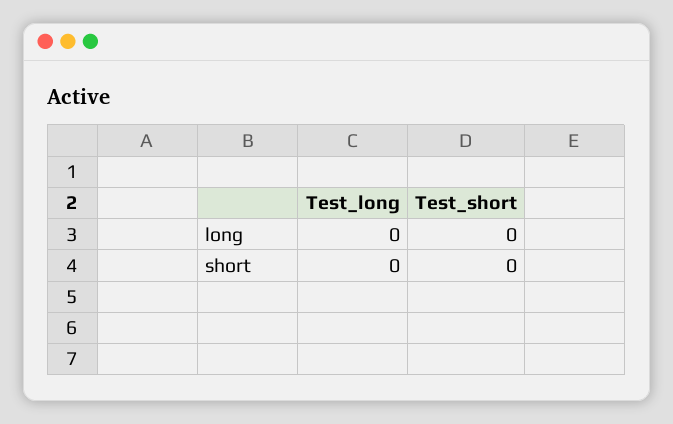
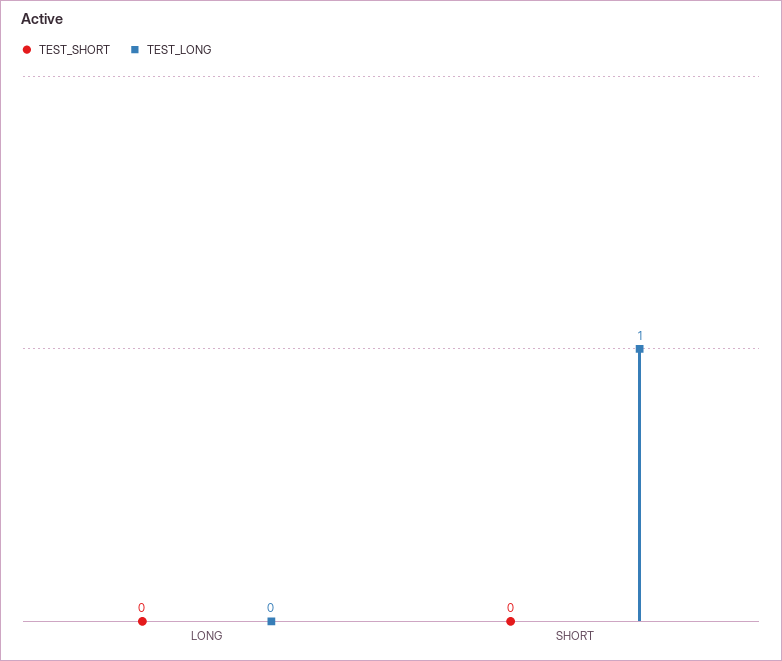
Test_long, short: 0 -> 1

